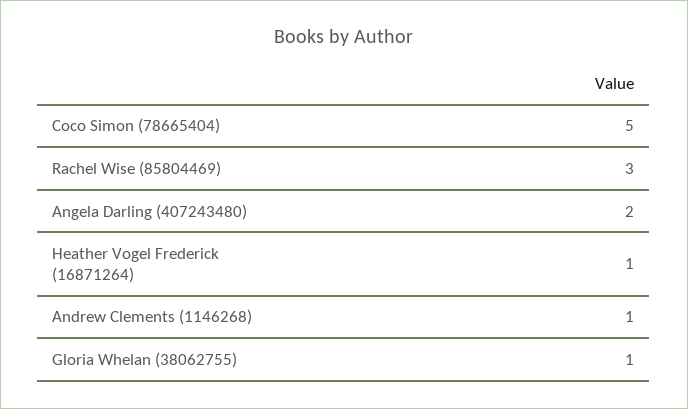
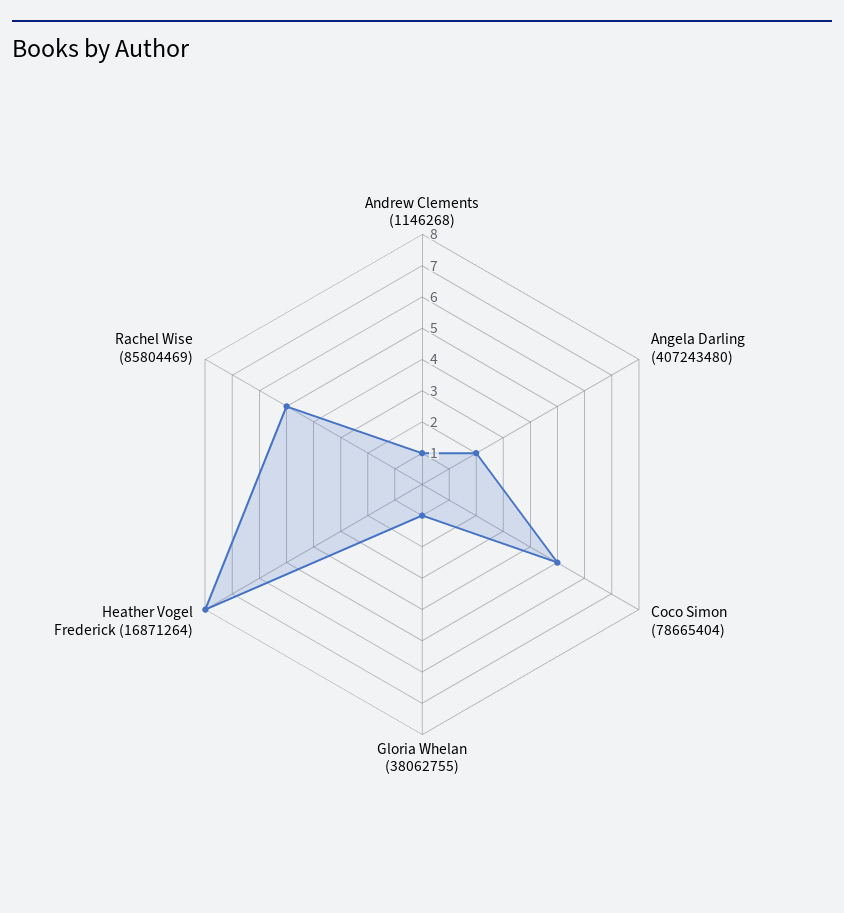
Rachel Wise (85804469): 3 -> 5
Heather Vogel Frederick (16871264): 1 -> 8

